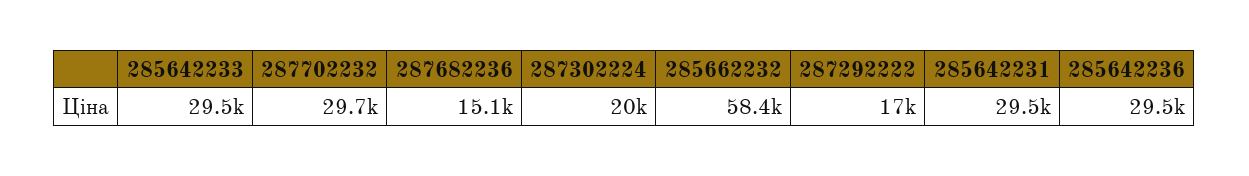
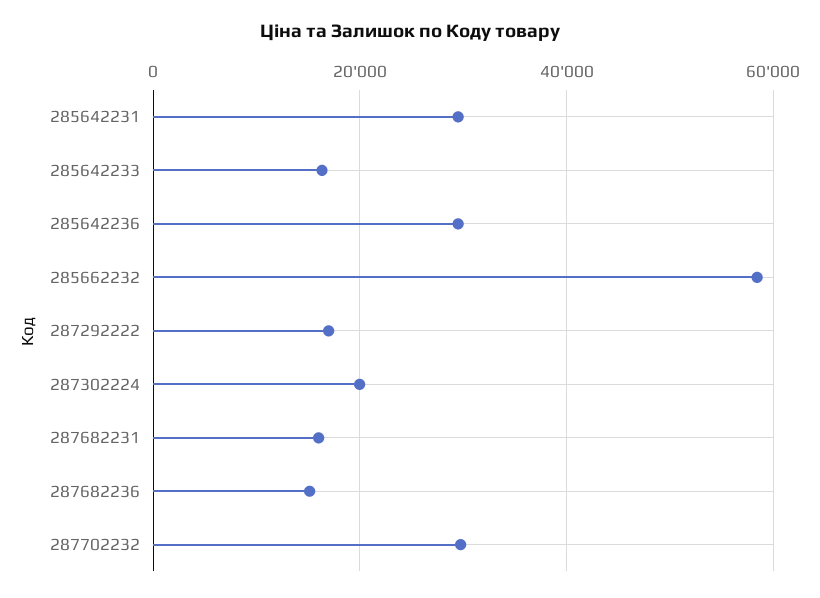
285642233: 29500 -> 16000
287682231: none -> 16000

